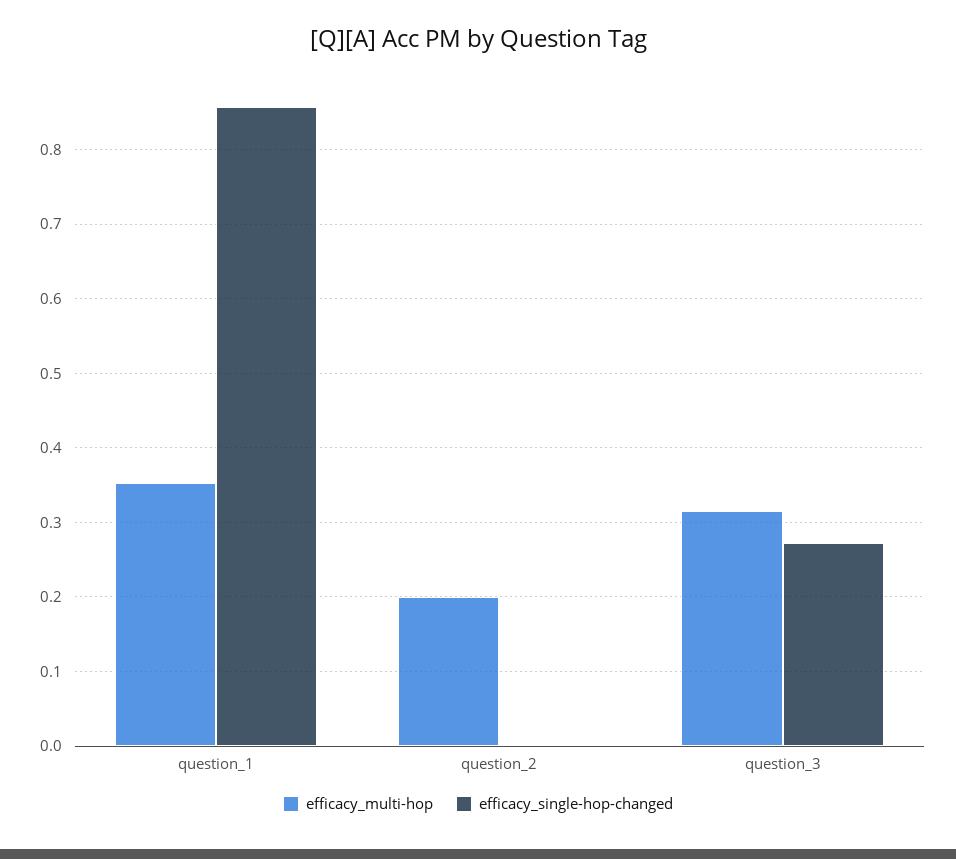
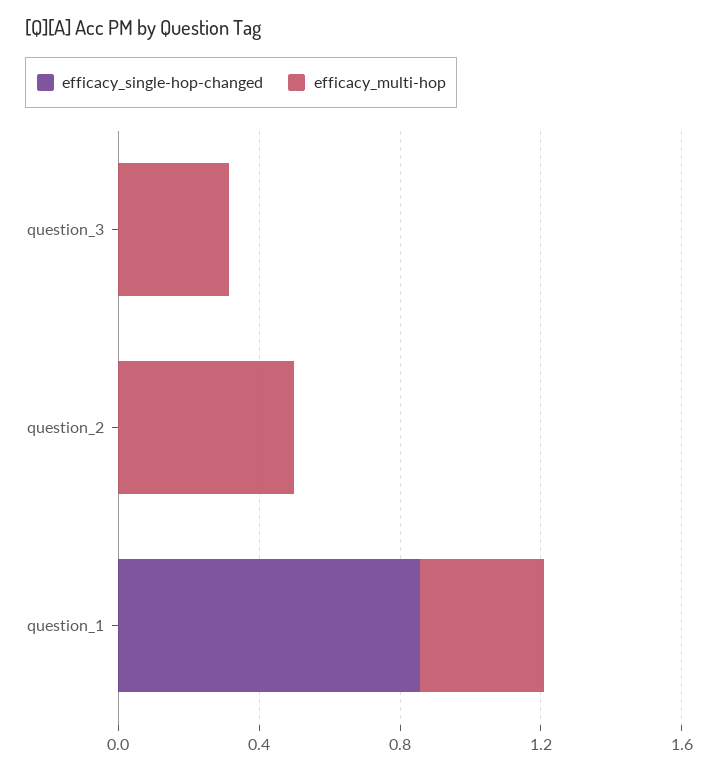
efficacy_multi-hop, question_2: 0.2 -> 0.5
efficacy_single-hop-changed, question_3: 0.27 -> 0

